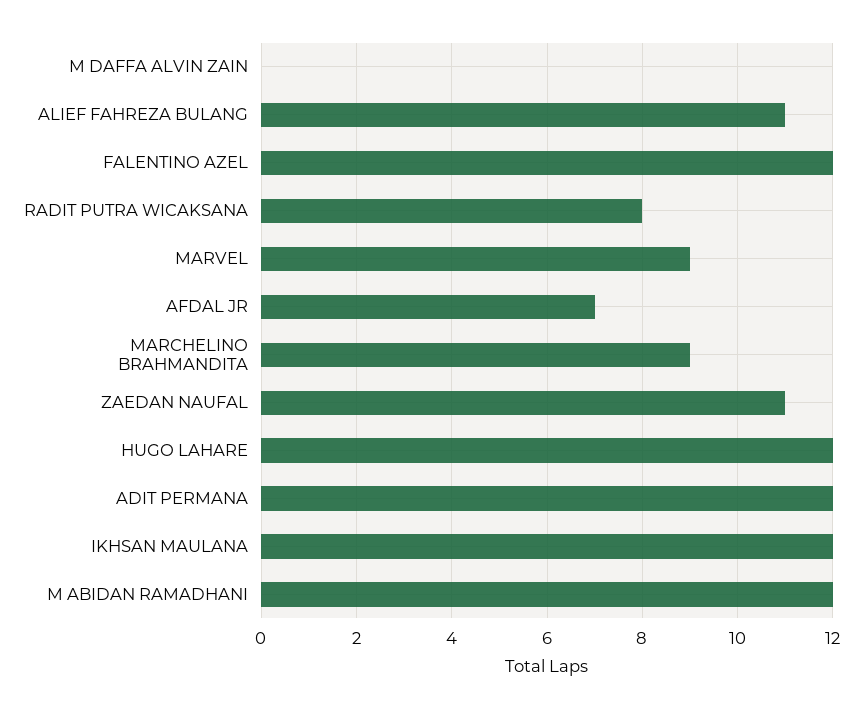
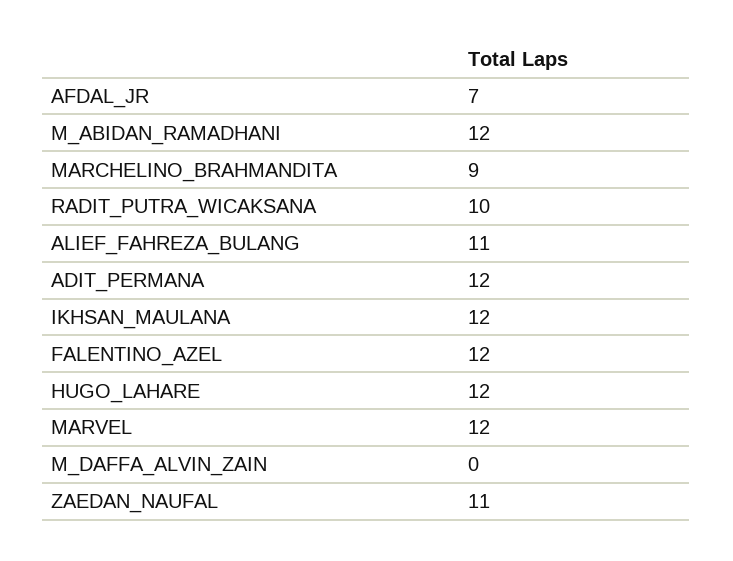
RADIT PUTRA WICAKSANA: 8 -> 10
MARVEL: 9 -> 12

